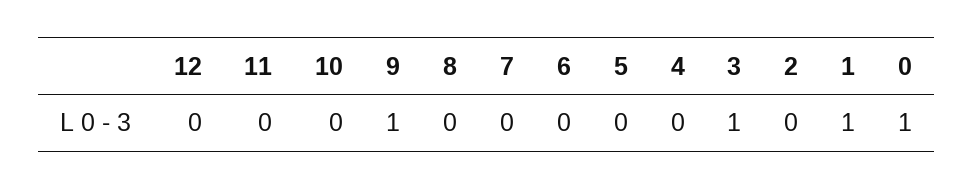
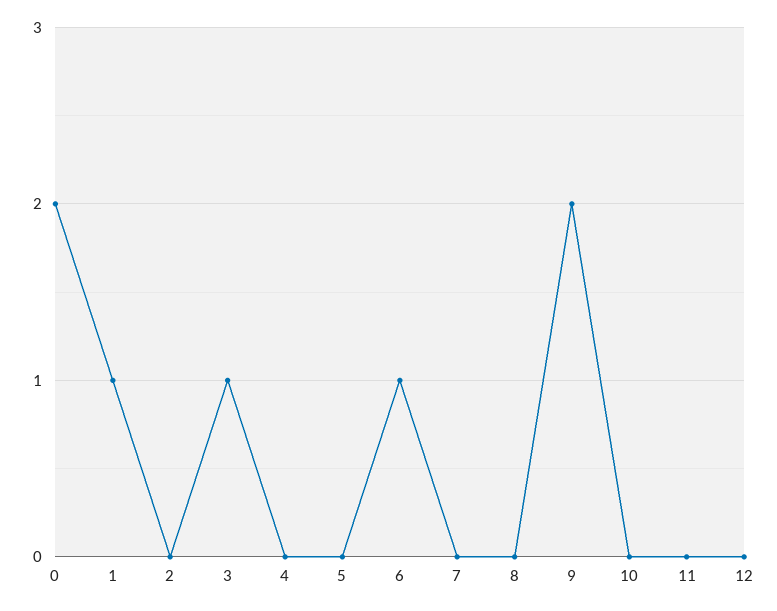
9: 1 -> 2
6: 0 -> 1
0: 1 -> 2

